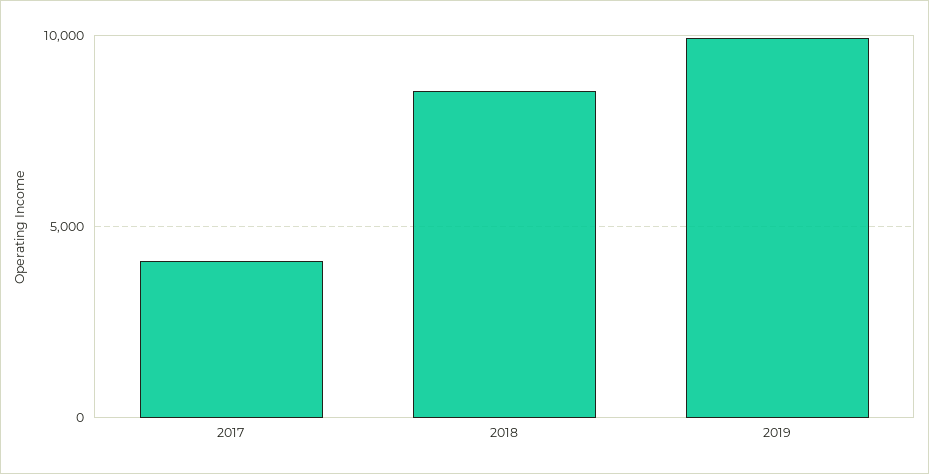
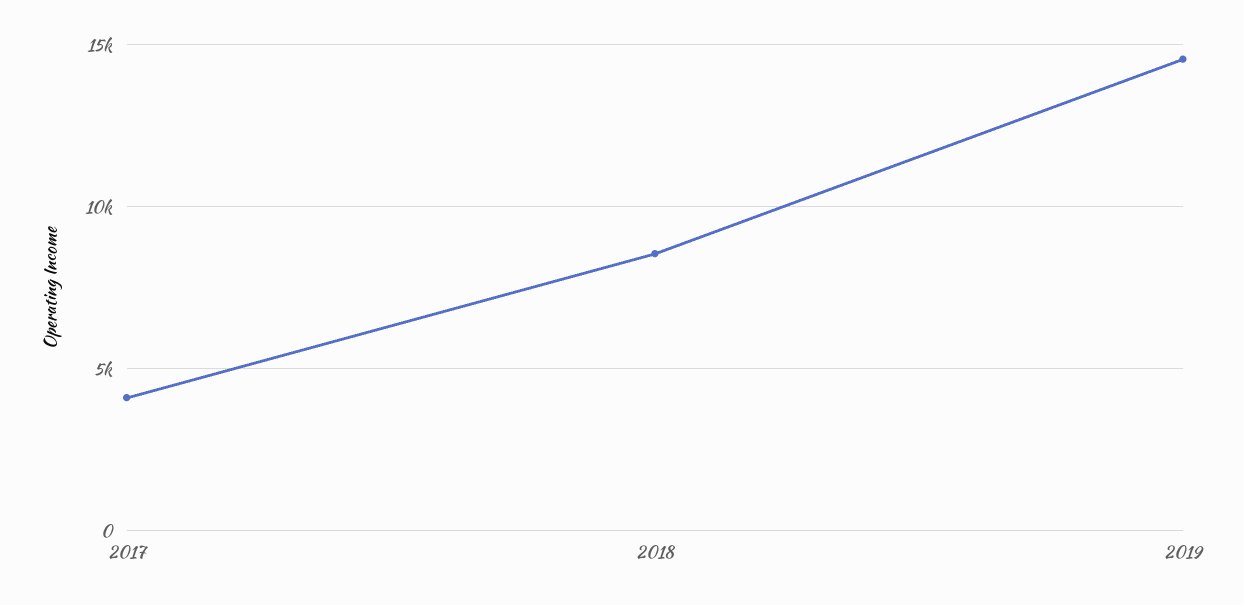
2019: 10000 -> 14500

